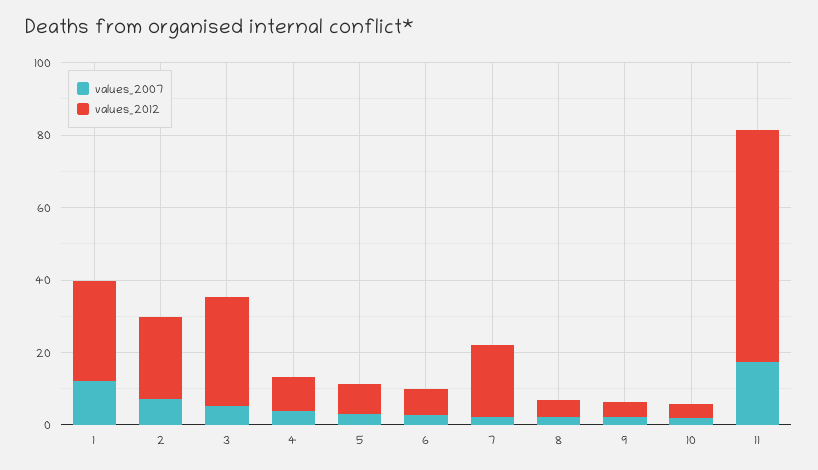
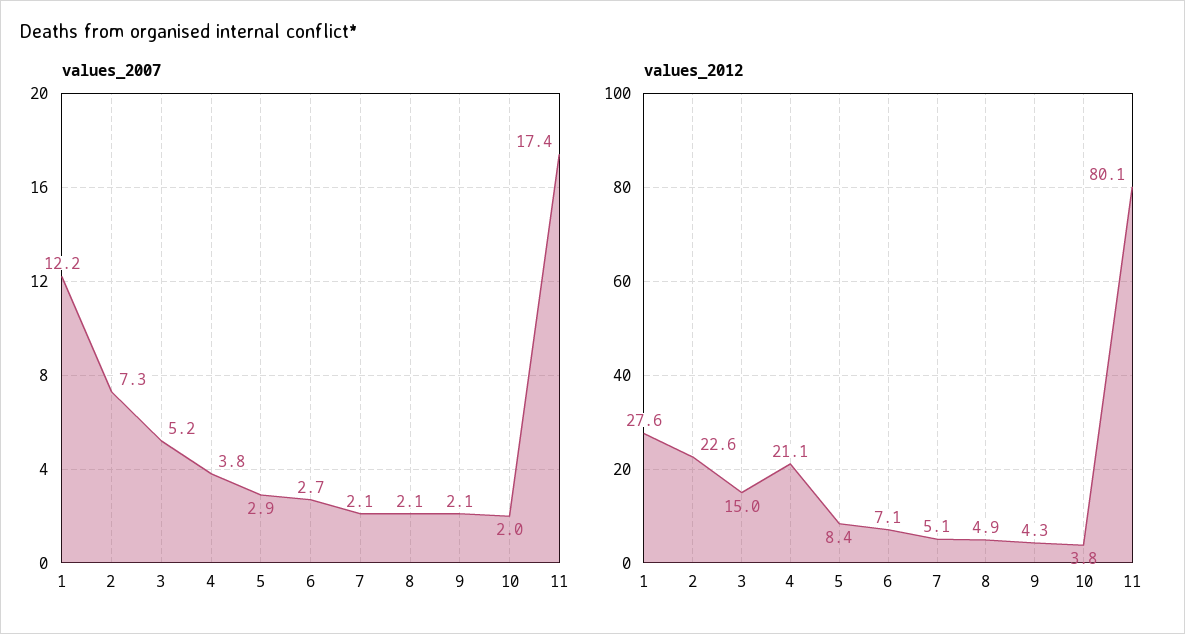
values_2012, 3: 30 -> 15
values_2012, 4: 10 -> 21.1
values_2012, 7: 20 -> 5.1
values_2012, 11: 65 -> 80.1

